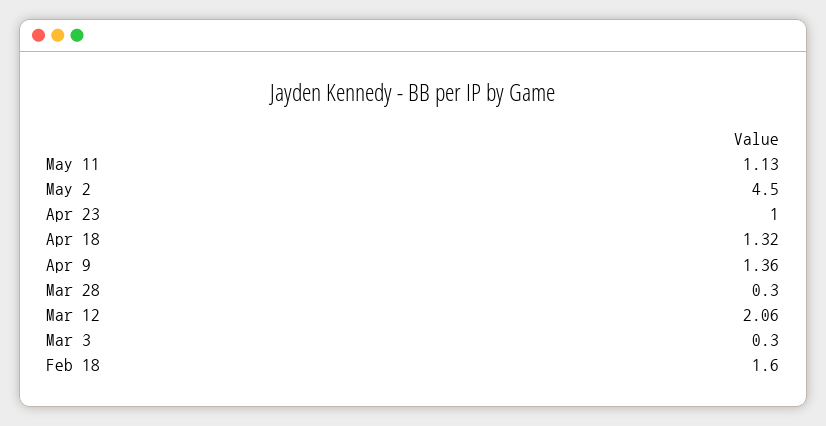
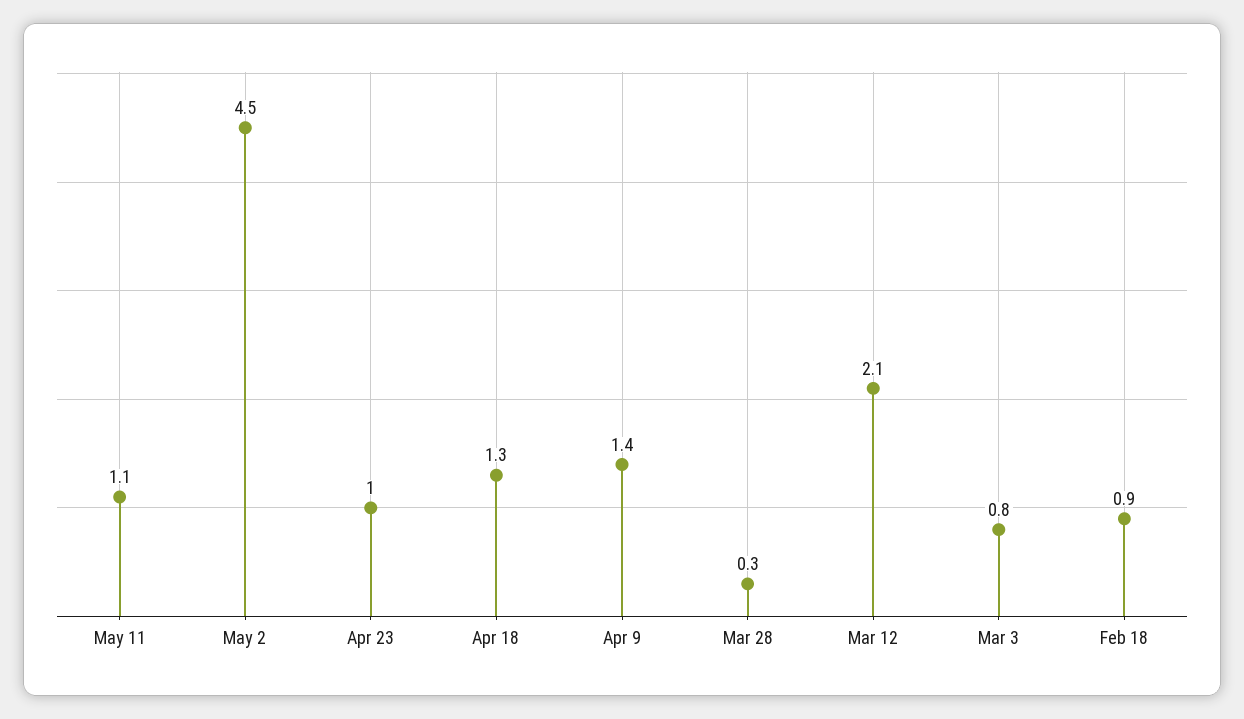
Mar 3: 0.3 -> 0.8
Feb 18: 1.6 -> 0.9

